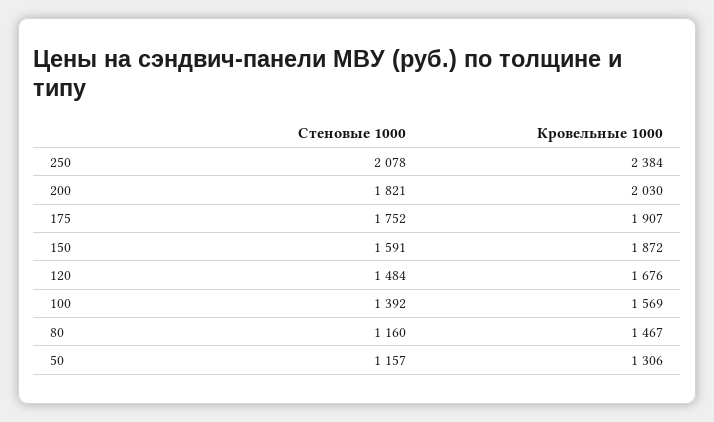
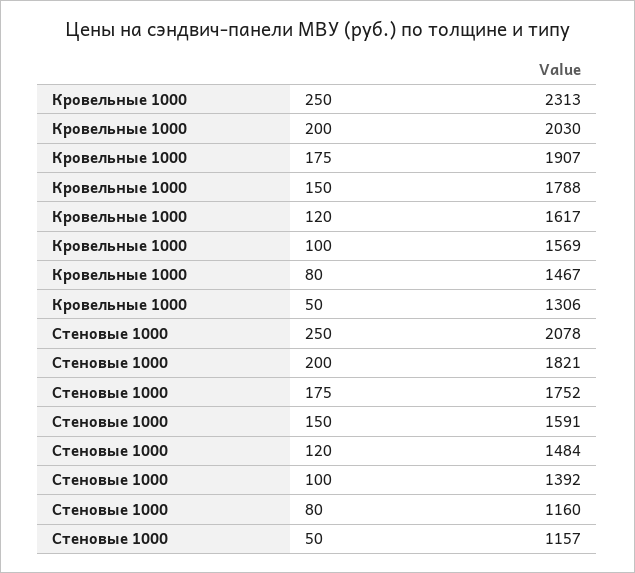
Кровельные 1000, 250: 2384 -> 2313
Кровельные 1000, 150: 1872 -> 1788
Кровельные 1000, 120: 1676 -> 1617

